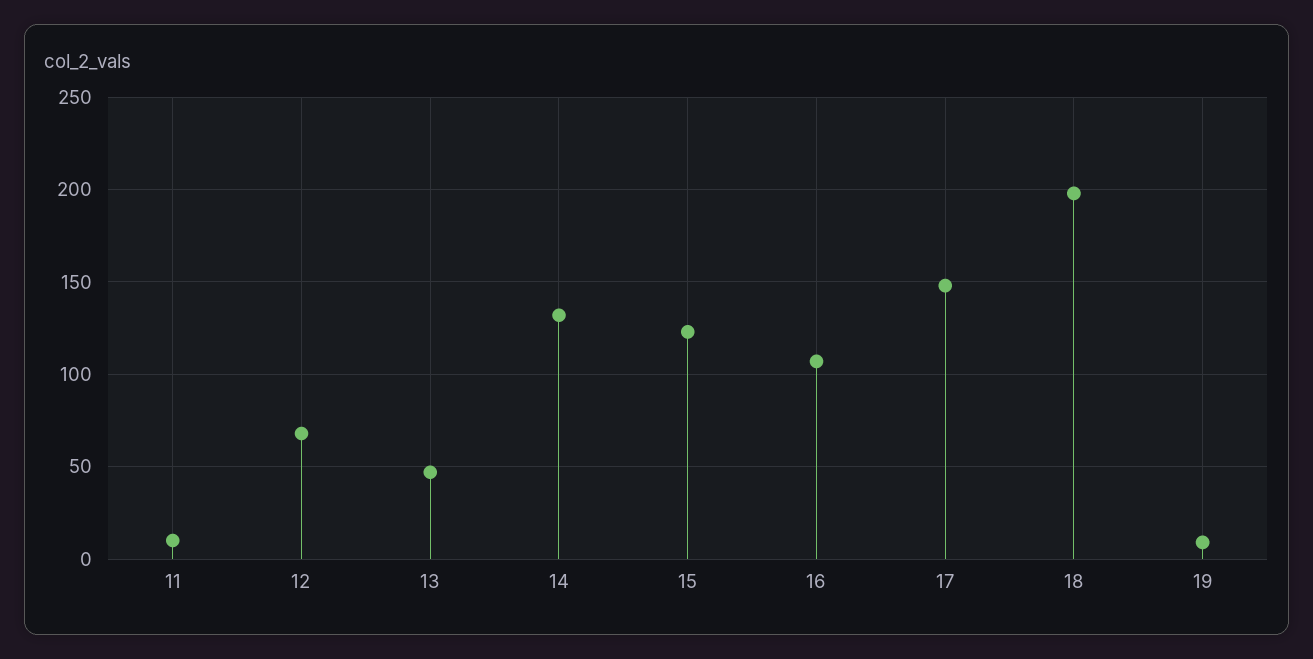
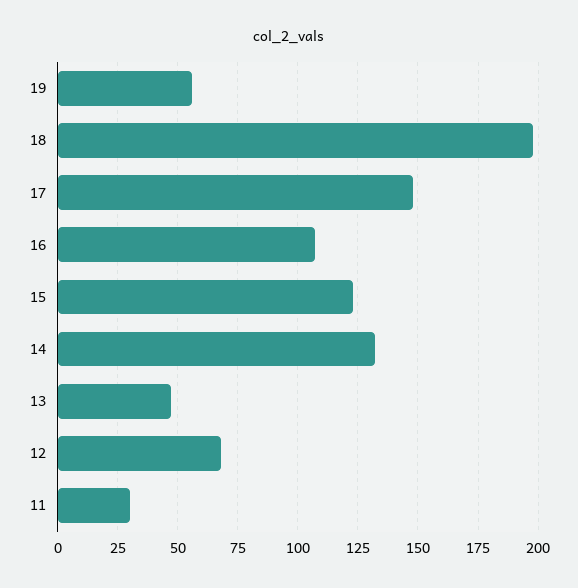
11: 10 -> 30
19: 10 -> 55

